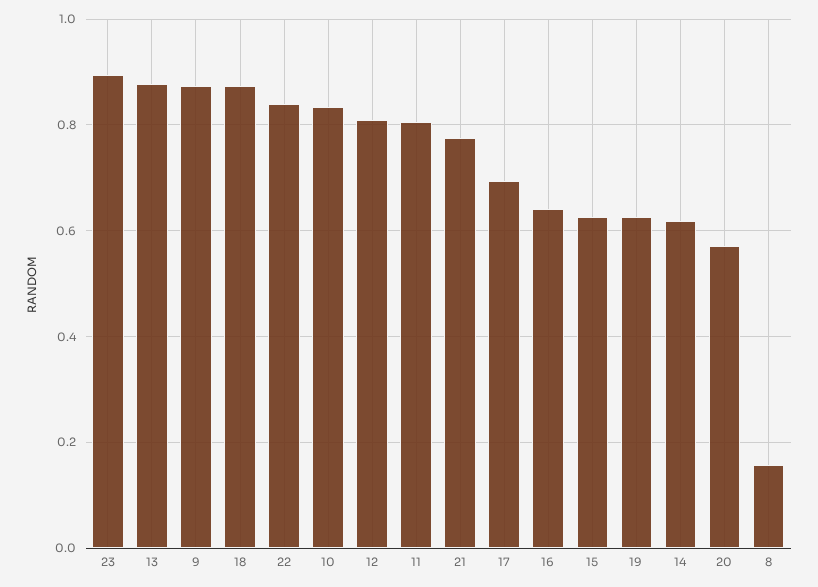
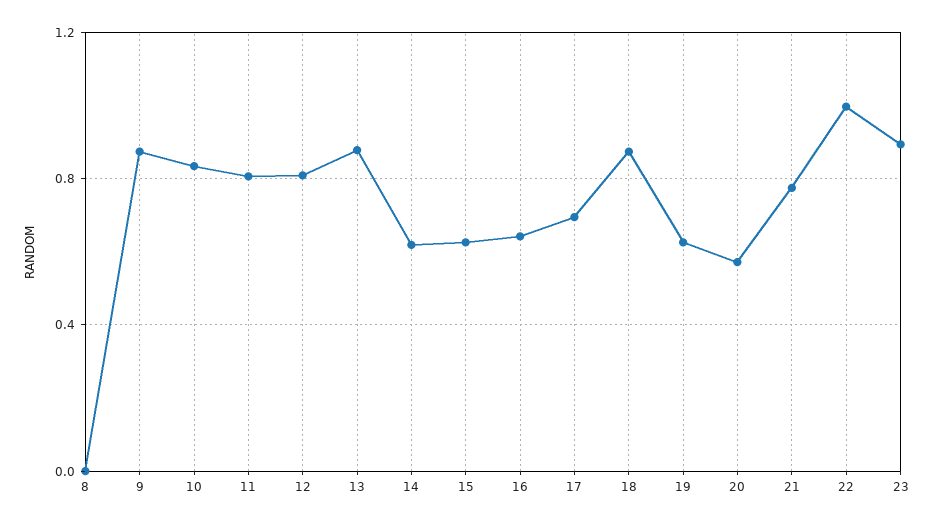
22: 0.84 -> 1
8: 0.16 -> 0

